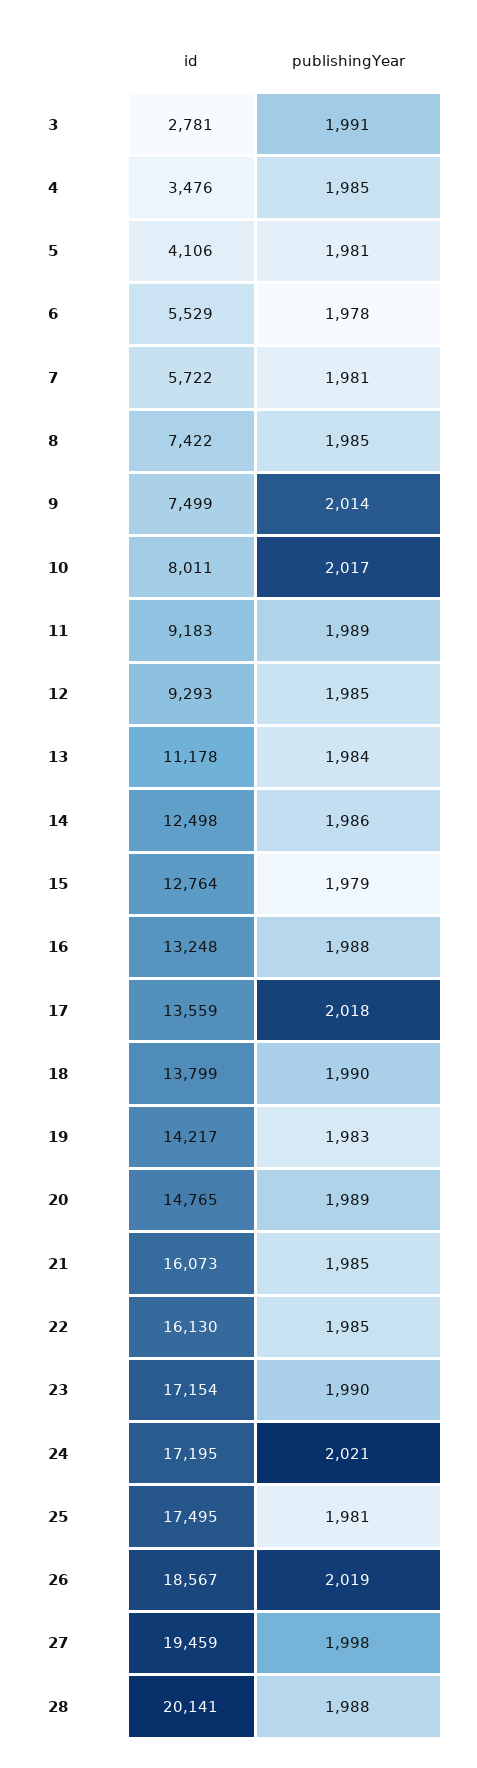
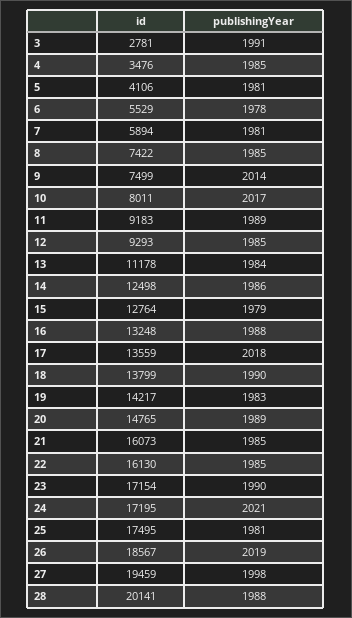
id, 7: 5722 -> 5894

